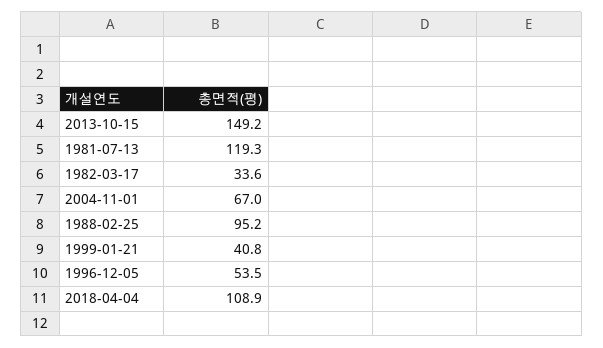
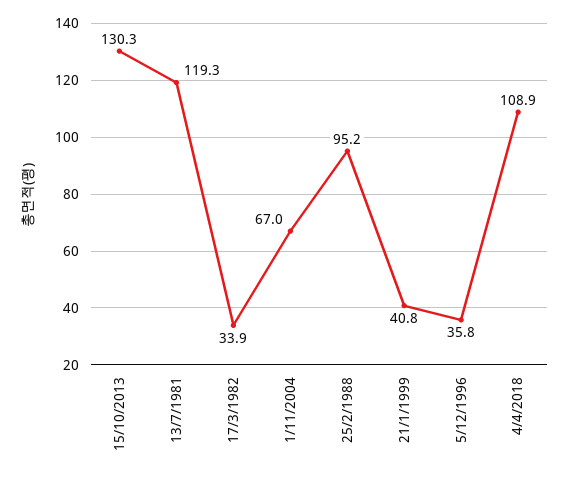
2013-10-15: 149.2 -> 130.3
1982-03-17: 33.6 -> 33.9
1996-12-05: 53.5 -> 35.8

